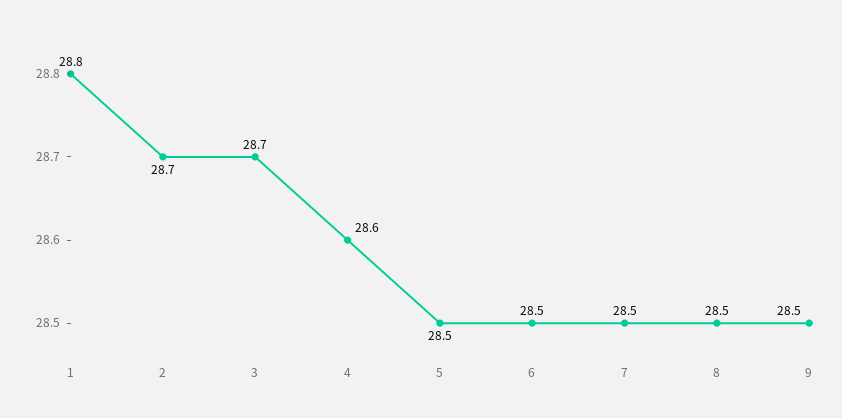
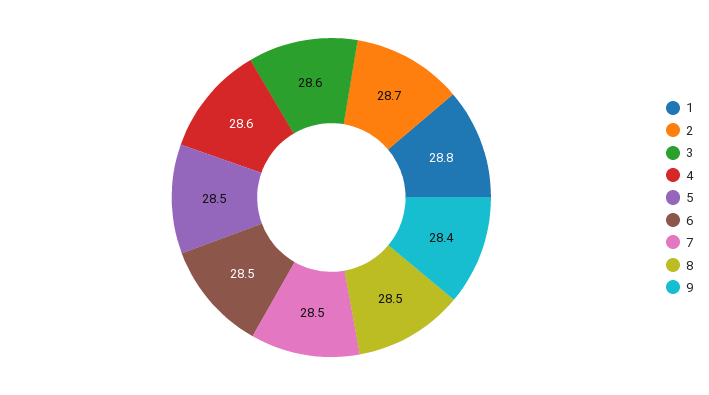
3: 28.7 -> 28.6
9: 28.5 -> 28.4

